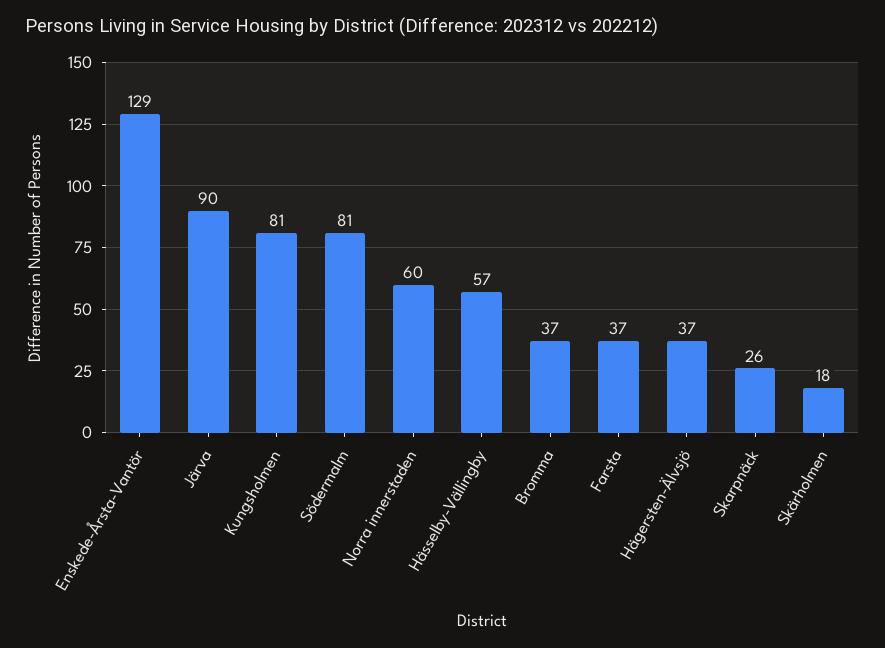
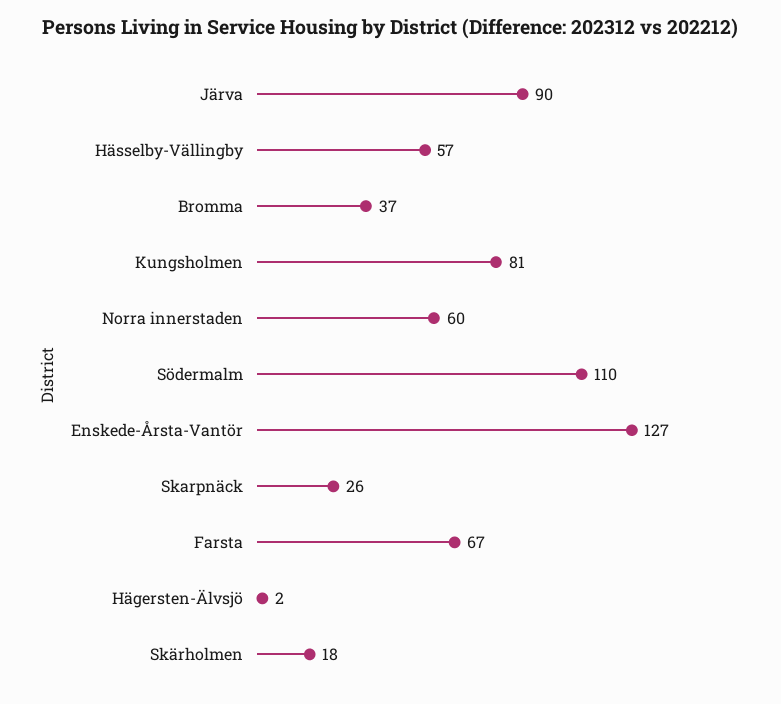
Enskede-Årsta-Vantör: 129 -> 127
Södermalm: 81 -> 110
Farsta: 37 -> 67
Hägersten-Älvsjö: 37 -> 2

